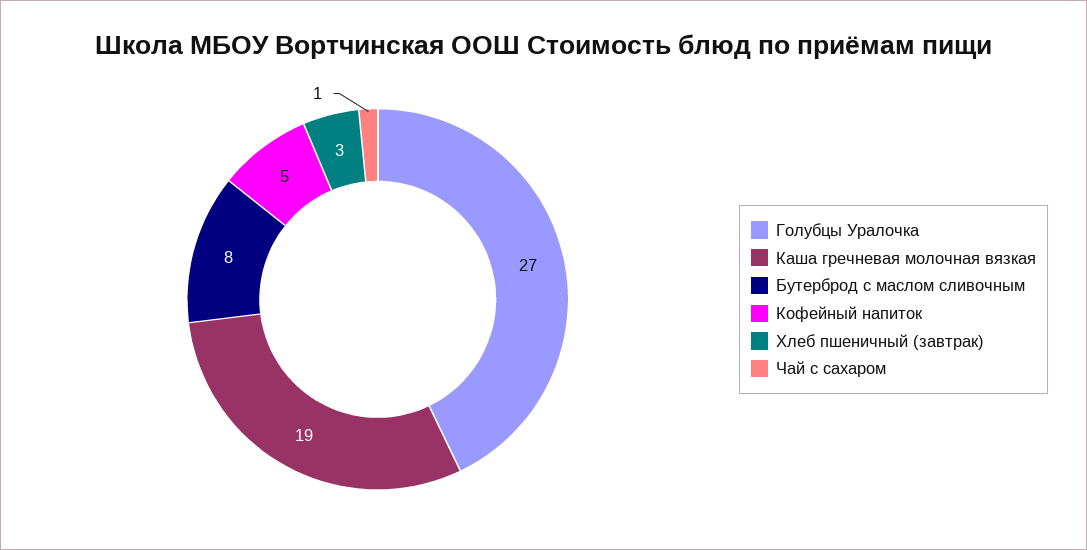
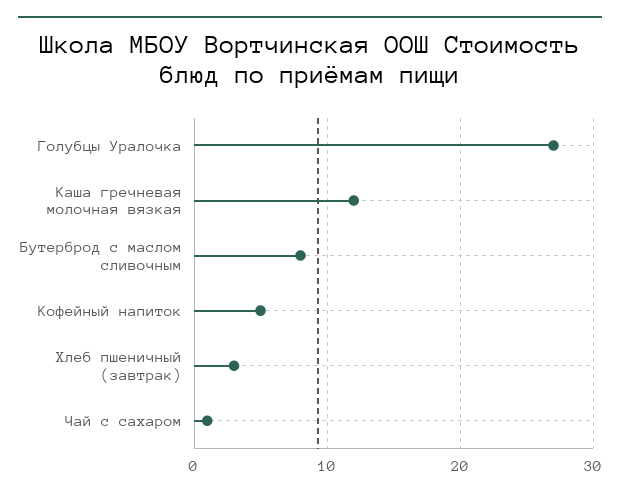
Каша гречневая молочная вязкая: 19 -> 12

